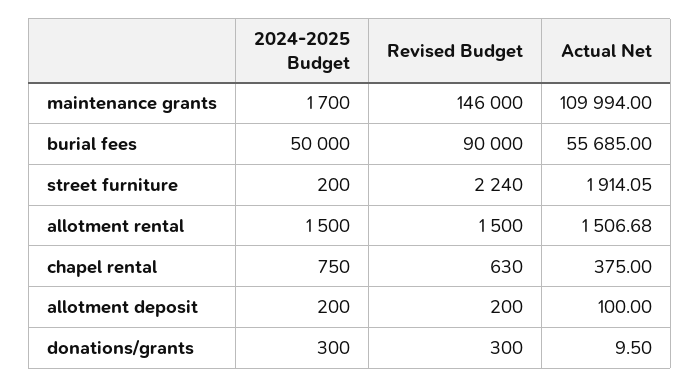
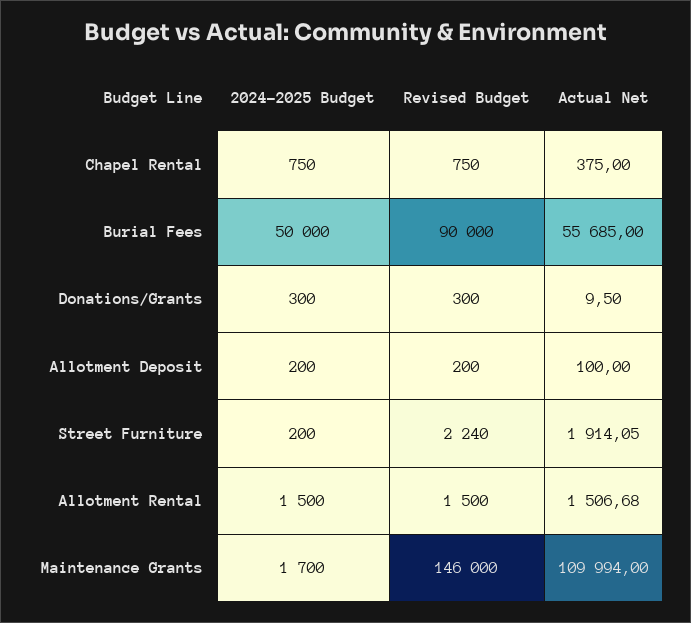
Revised Budget, chapel rental: 630 -> 750

